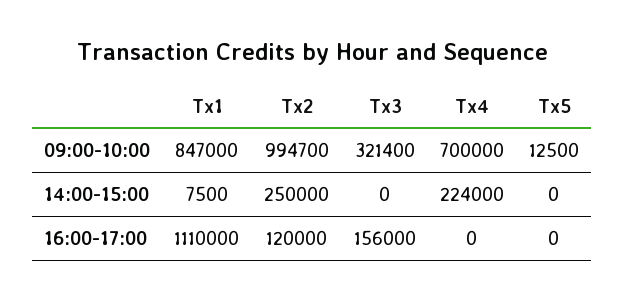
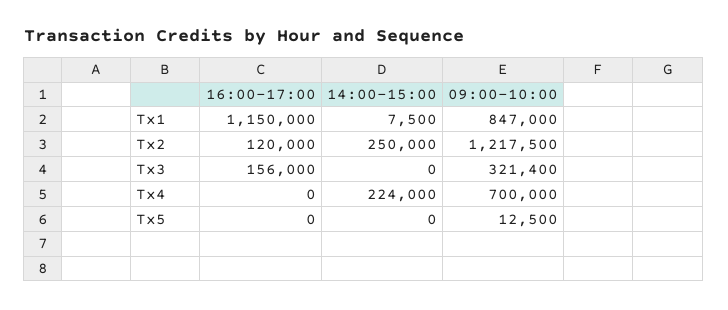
Tx2, 09:00-10:00: 994700 -> 1217500
Tx1, 16:00-17:00: 1110000 -> 1150000

